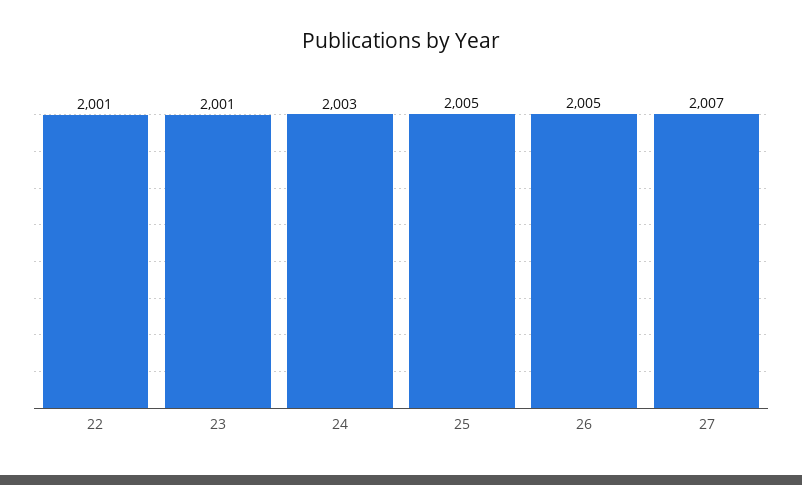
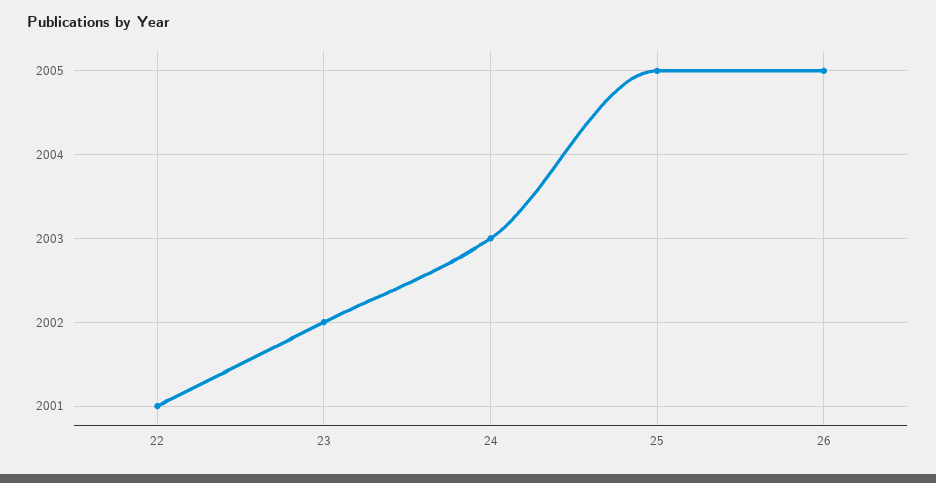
23: 2001 -> 2002
27: 2007 -> none

